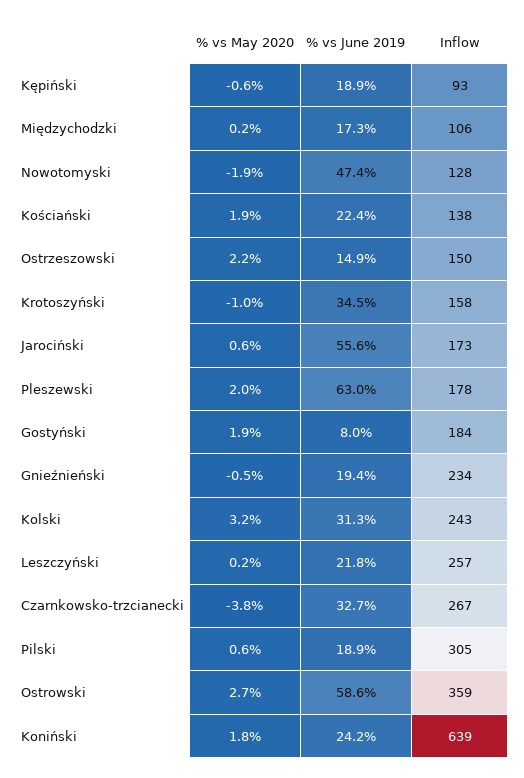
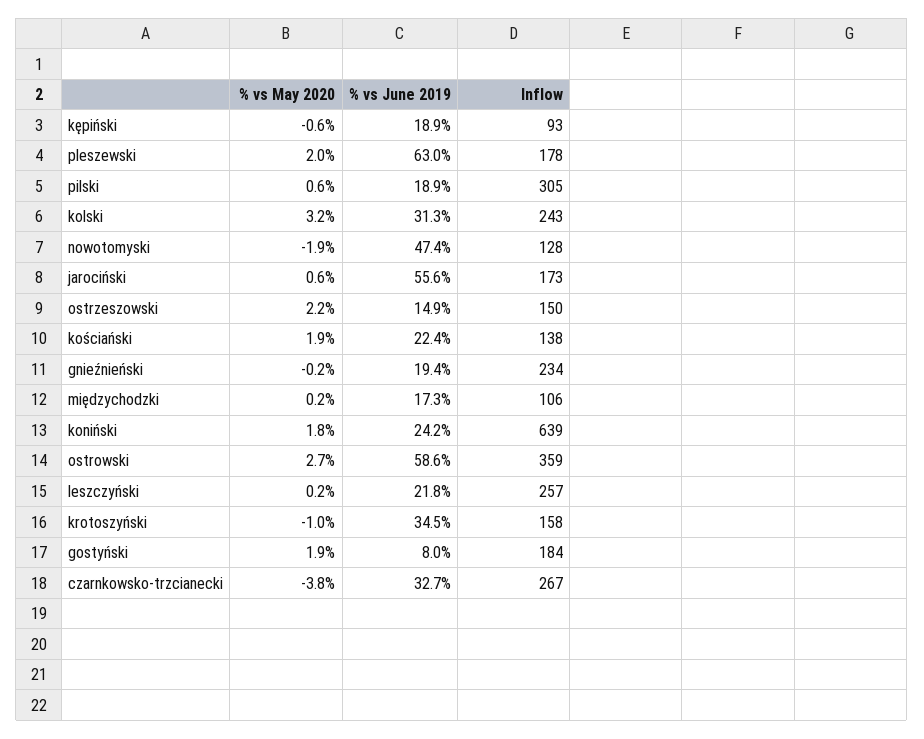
% vs May 2020, Gnieźnieński: -0.5 -> -0.2

